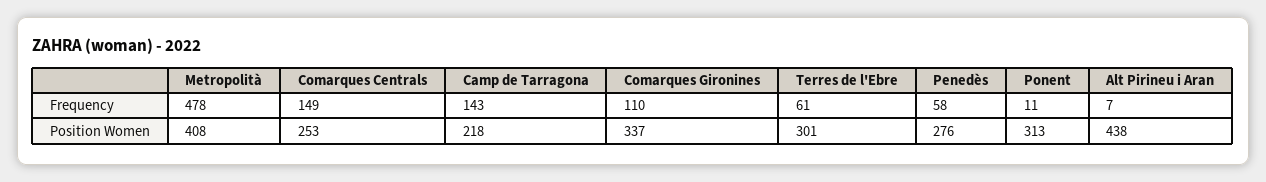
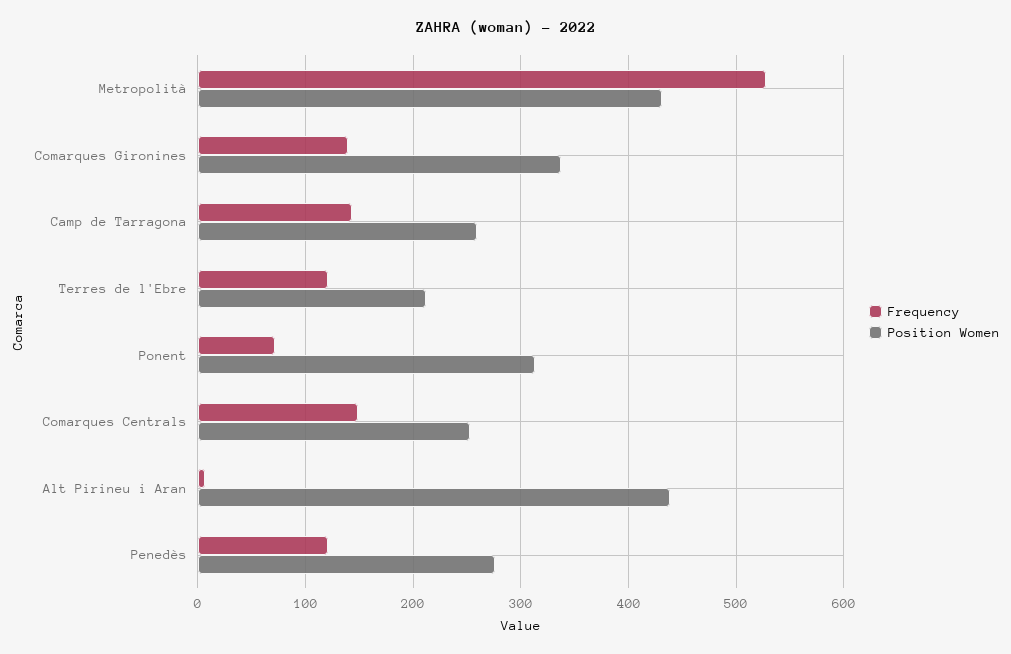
Frequency, Metropolità: 478 -> 530
Frequency, Comarques Gironines: 110 -> 140
Frequency, Terres de l'Ebre: 61 -> 120
Frequency, Penedès: 58 -> 120
Frequency, Ponent: 11 -> 70
Position Women, Metropolità: 408 -> 430
Position Women, Camp de Tarragona: 218 -> 260
Position Women, Terres de l'Ebre: 301 -> 210

